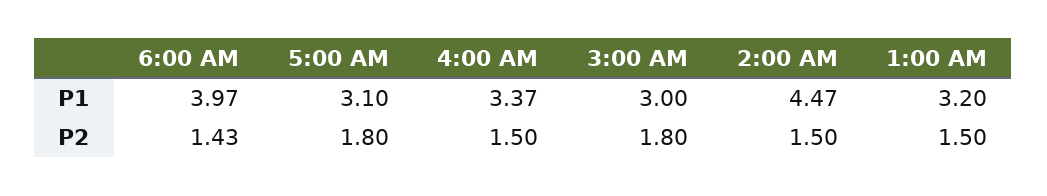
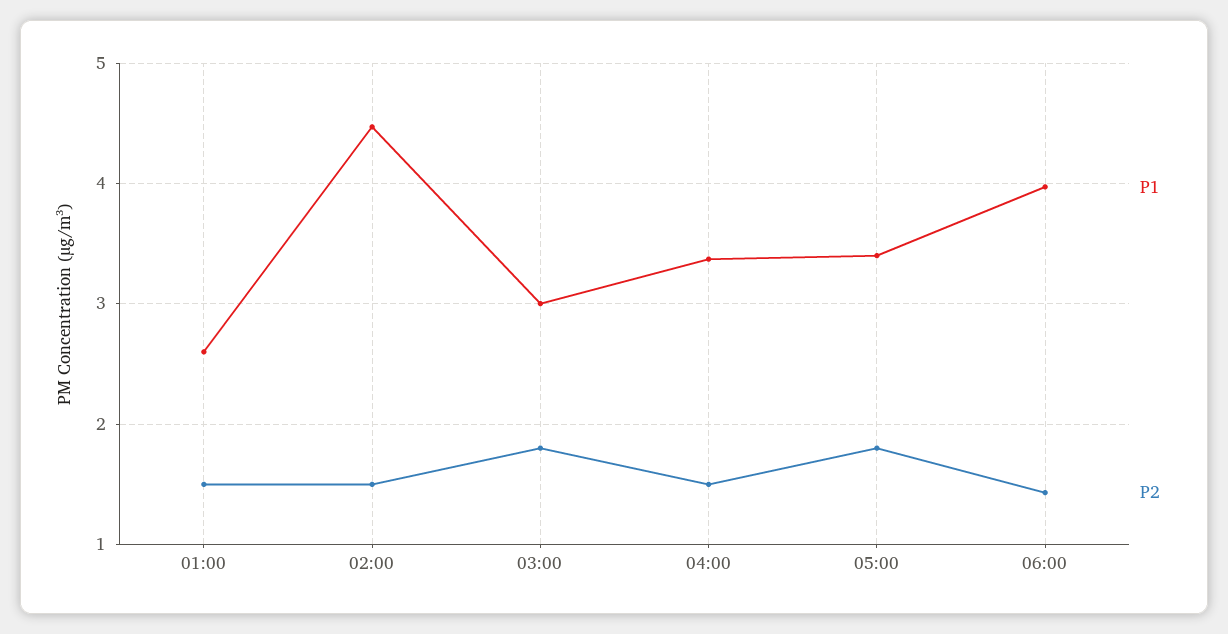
P1, 5:00 AM: 3.1 -> 3.4
P1, 1:00 AM: 3.2 -> 2.6

